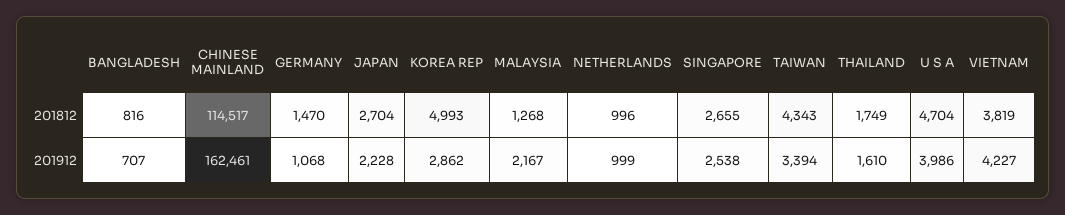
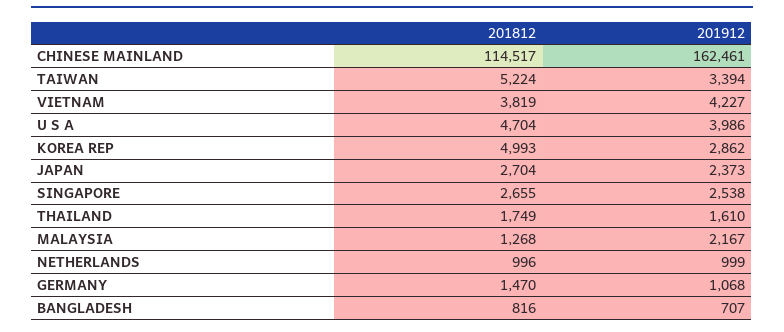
TAIWAN, 201812: 4343 -> 5224
JAPAN, 201912: 2228 -> 2373

